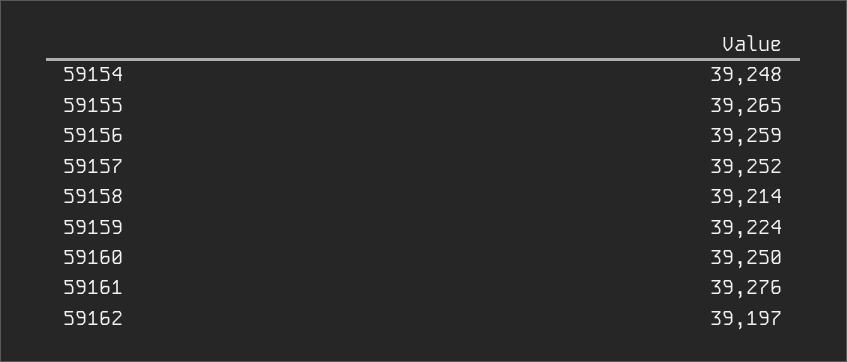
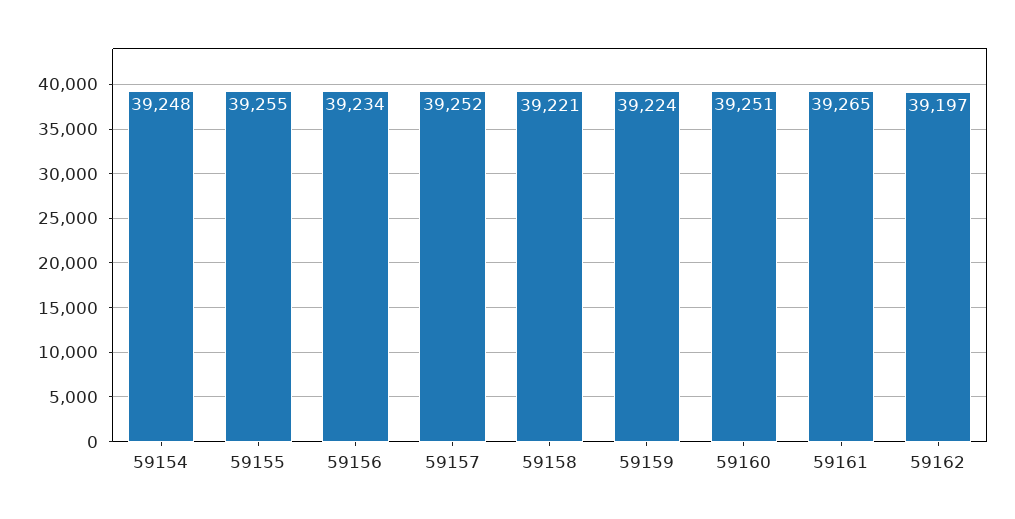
59155: 39265 -> 39255
59156: 39259 -> 39234
59158: 39214 -> 39221
59160: 39250 -> 39251
59161: 39276 -> 39265

